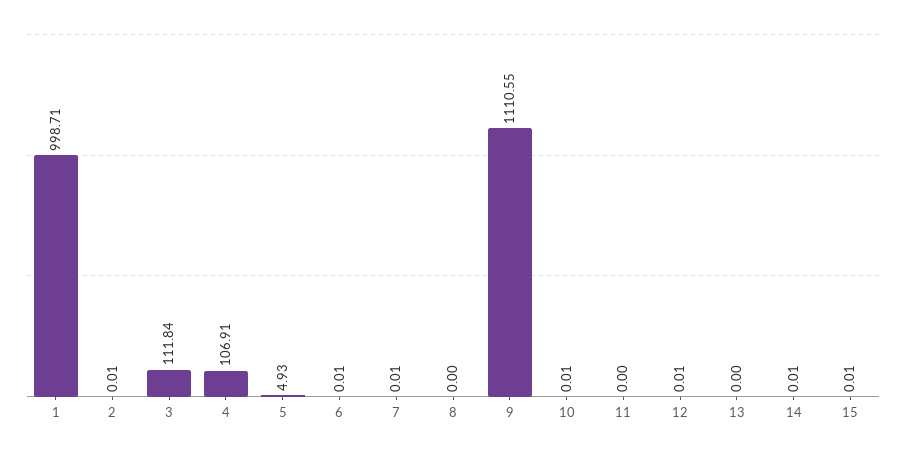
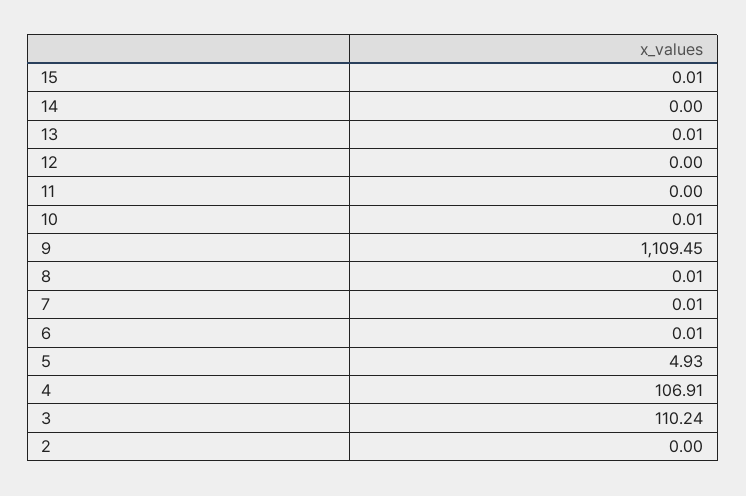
1: 998.71 -> none
2: 0.01 -> 0
3: 111.84 -> 110.24
8: 0 -> 0.01
9: 1110.55 -> 1109.45
12: 0.01 -> 0
13: 0 -> 0.01
14: 0.01 -> 0

